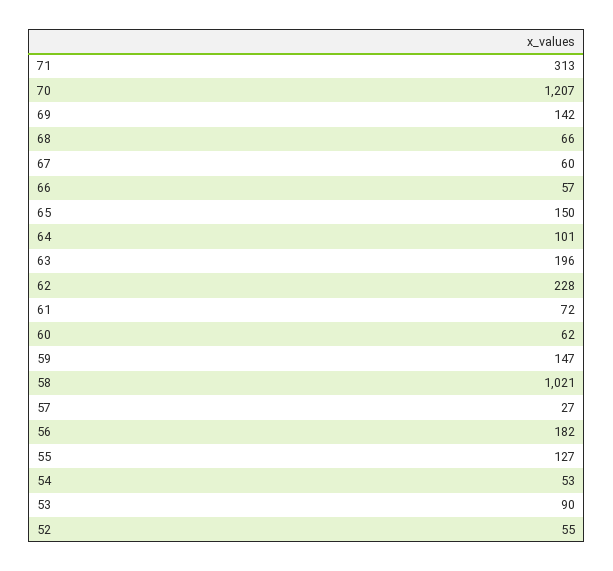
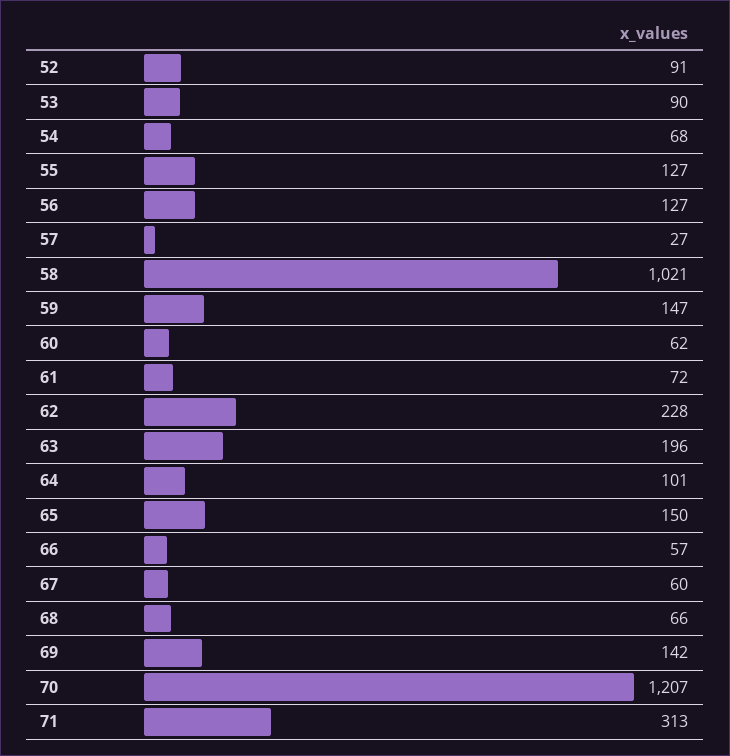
56: 182 -> 127
54: 53 -> 68
52: 55 -> 91

